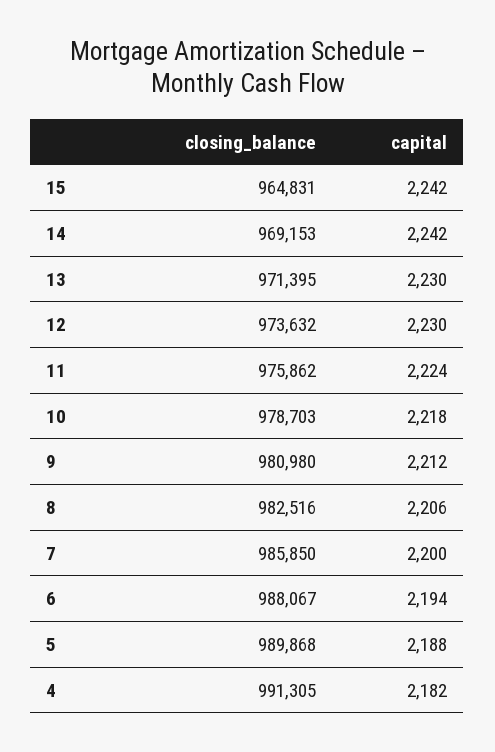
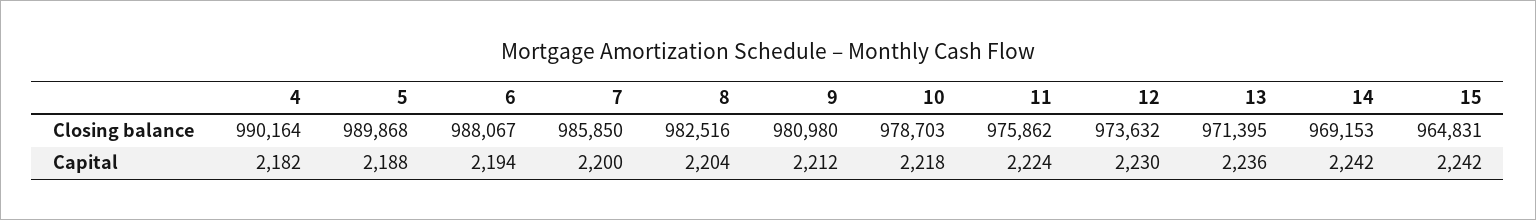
capital, 13: 2230 -> 2236
capital, 8: 2206 -> 2204
closing_balance, 4: 991305 -> 990164

